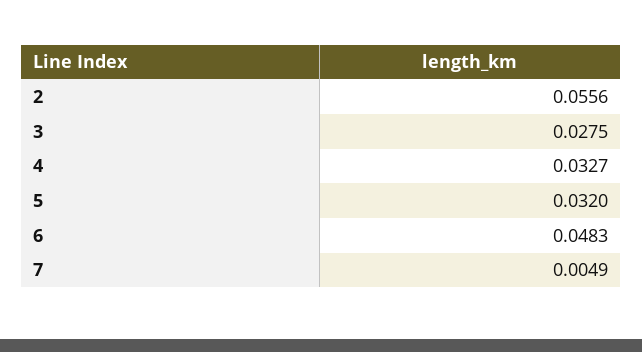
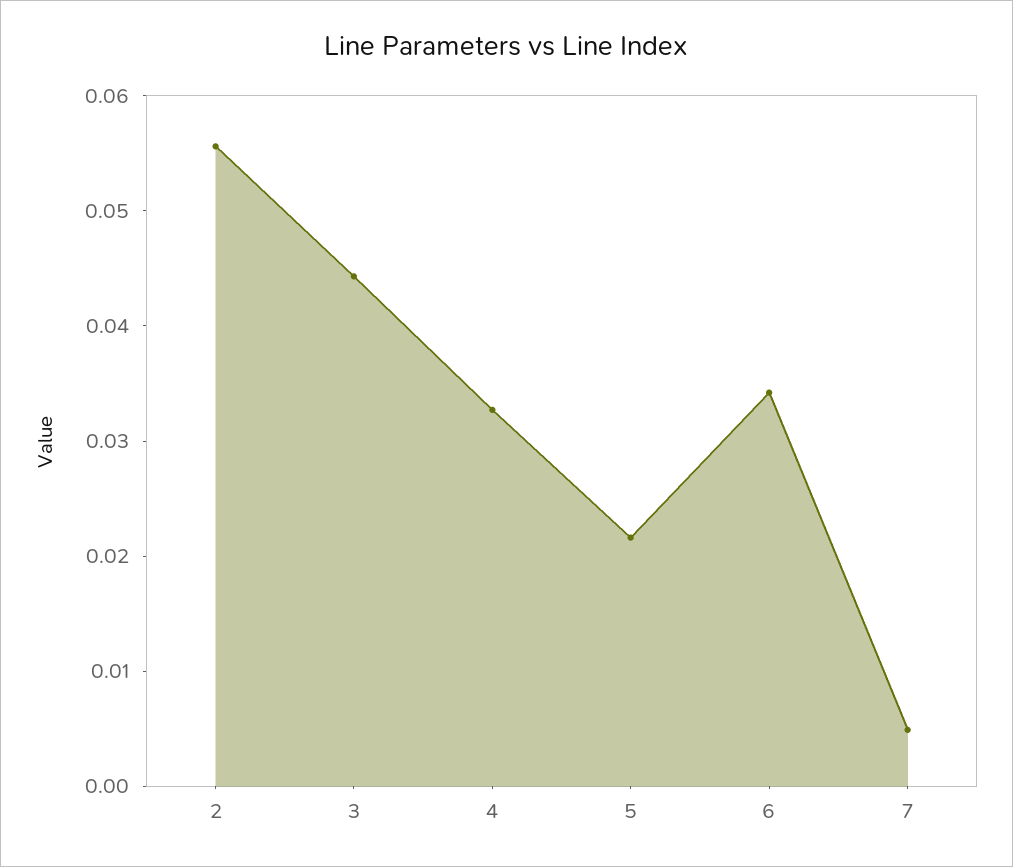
3: 0.0275 -> 0.044
5: 0.032 -> 0.022
6: 0.0483 -> 0.034

